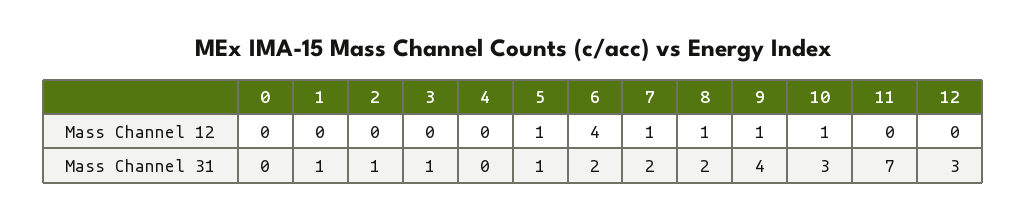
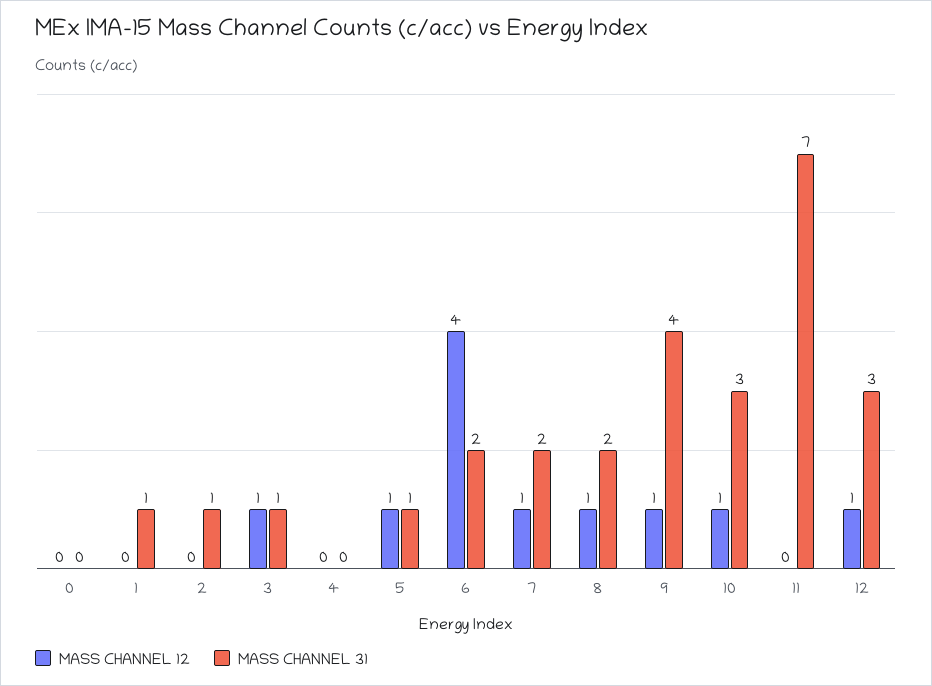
Mass Channel 12, 3: 0 -> 1
Mass Channel 12, 12: 0 -> 1

